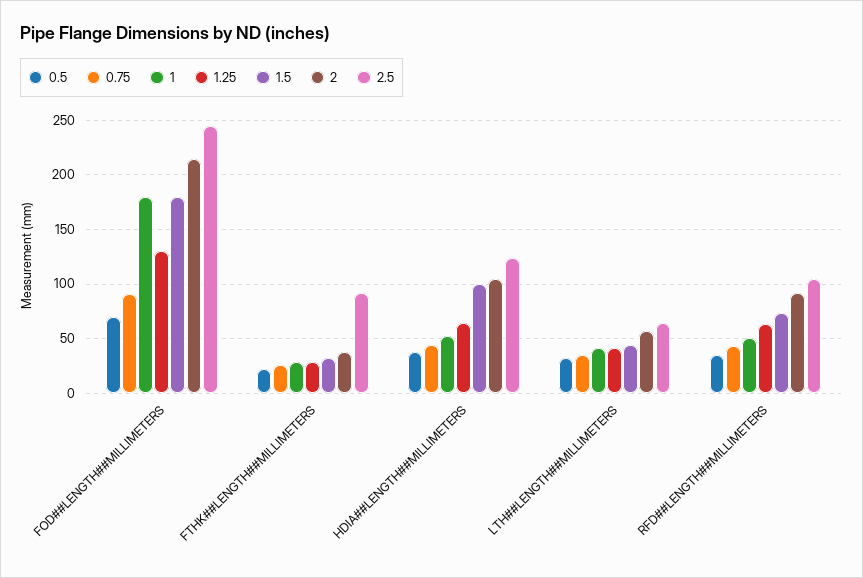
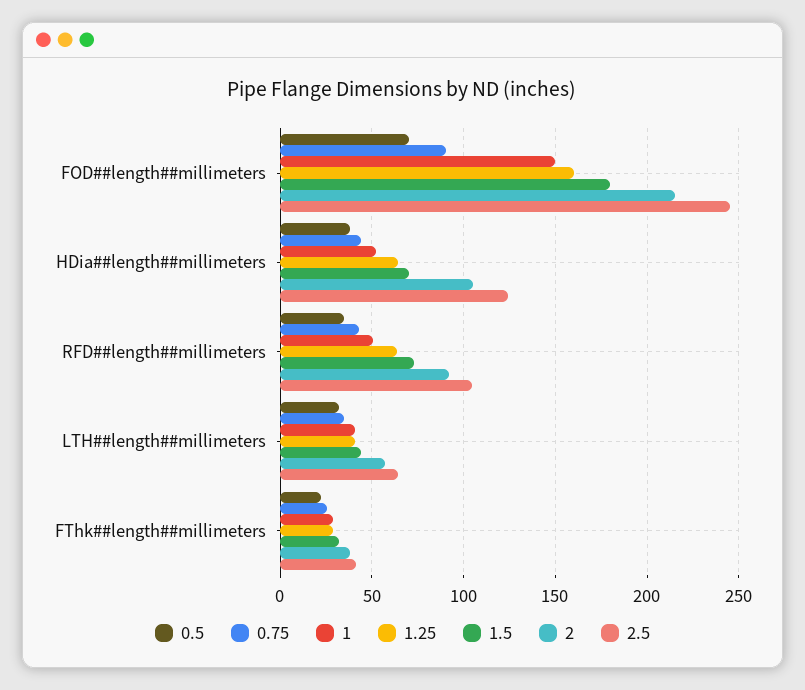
1, FOD##LENGTH##MILLIMETERS: 180 -> 150
1.25, FOD##LENGTH##MILLIMETERS: 130 -> 160
2.5, FTHK##LENGTH##MILLIMETERS: 90 -> 40
1.5, HDIA##LENGTH##MILLIMETERS: 100 -> 70

